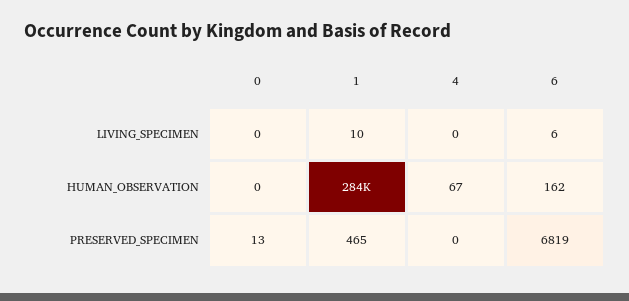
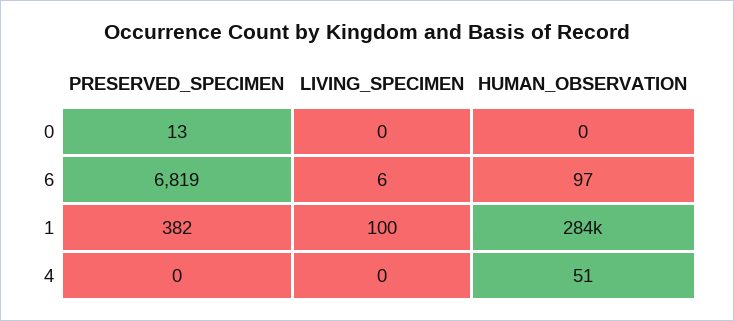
1, LIVING_SPECIMEN: 10 -> 100
4, HUMAN_OBSERVATION: 67 -> 51
6, HUMAN_OBSERVATION: 162 -> 97
1, PRESERVED_SPECIMEN: 465 -> 382

